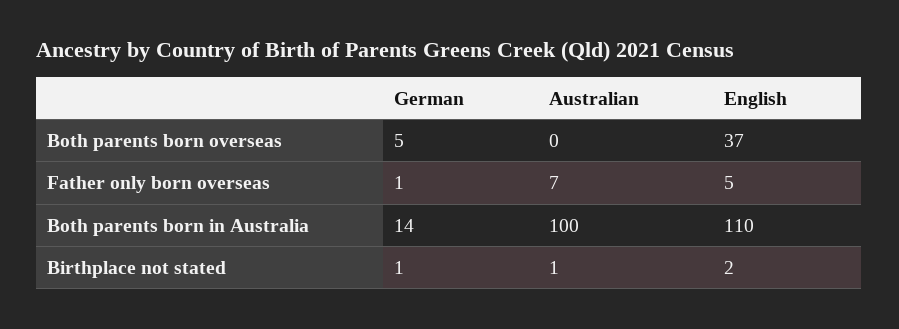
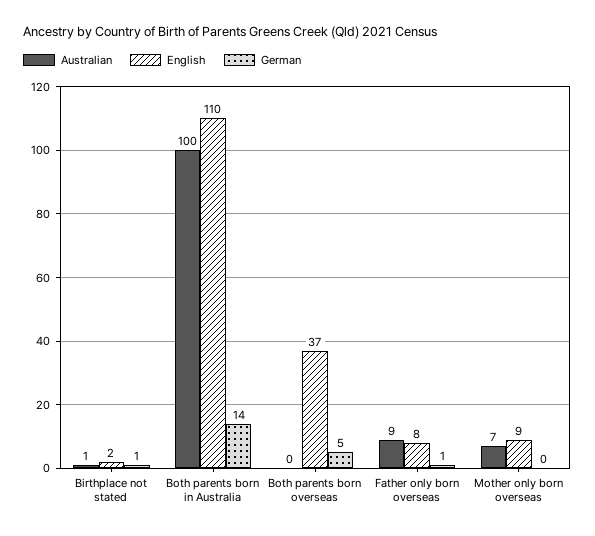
Australian, Father only born overseas: 7 -> 9
English, Father only born overseas: 5 -> 8
Australian, Mother only born overseas: none -> 7
English, Mother only born overseas: none -> 9
German, Mother only born overseas: none -> 0

